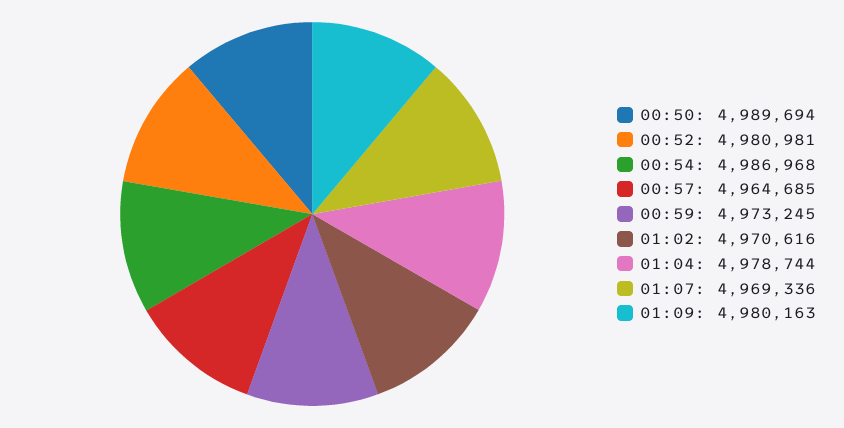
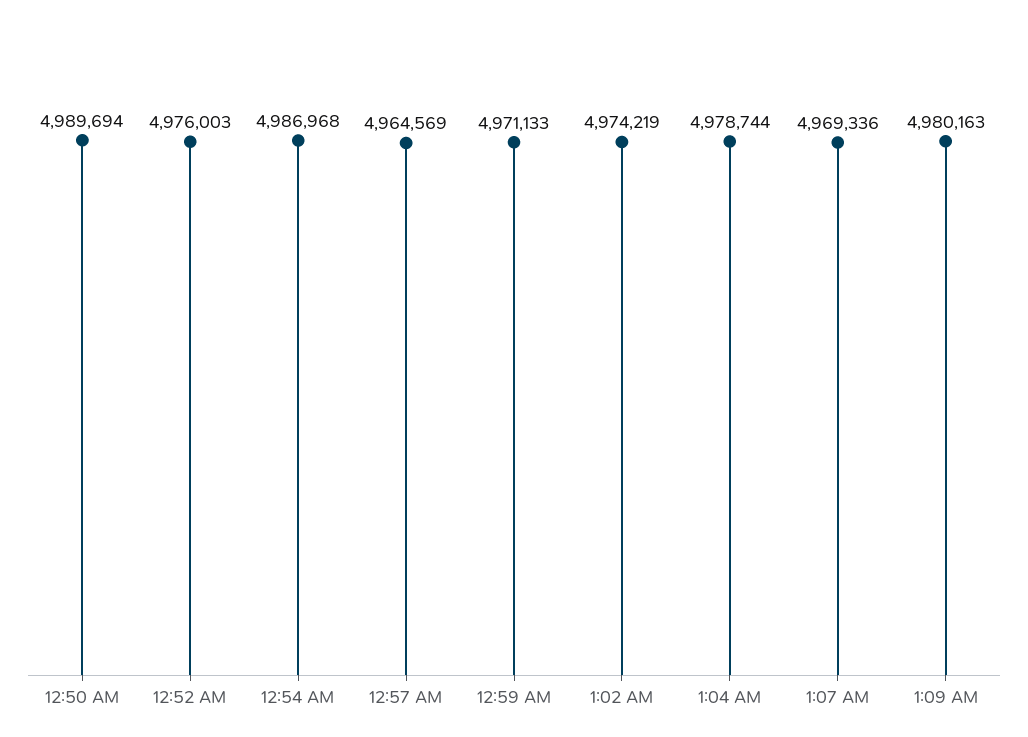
00:52: 4980981 -> 4976003
00:57: 4964685 -> 4964569
00:59: 4973245 -> 4971133
01:02: 4970616 -> 4974219

